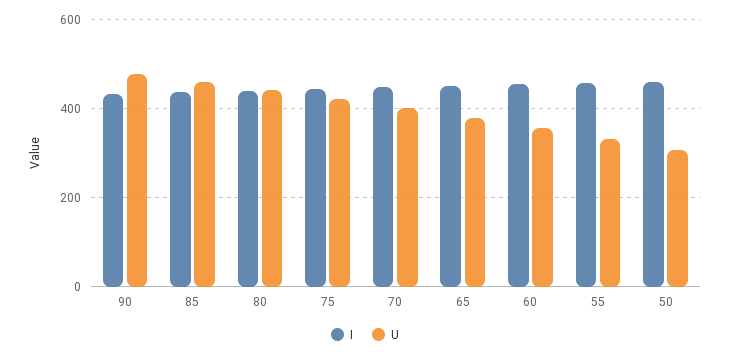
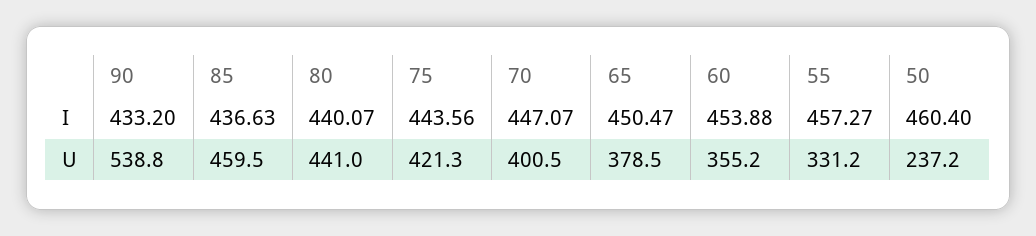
U, 90: 480 -> 538.8
U, 50: 300 -> 237.2

